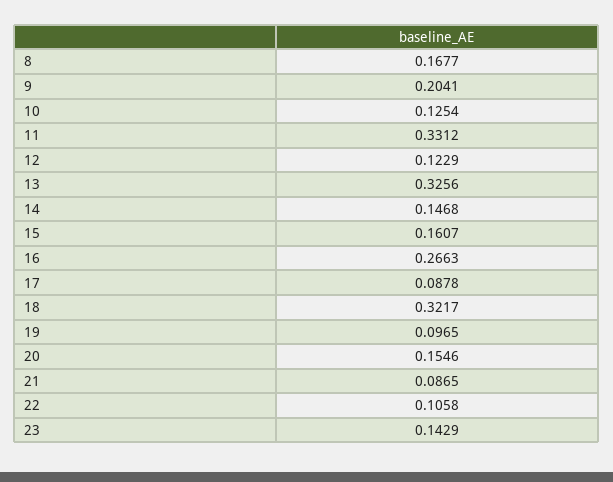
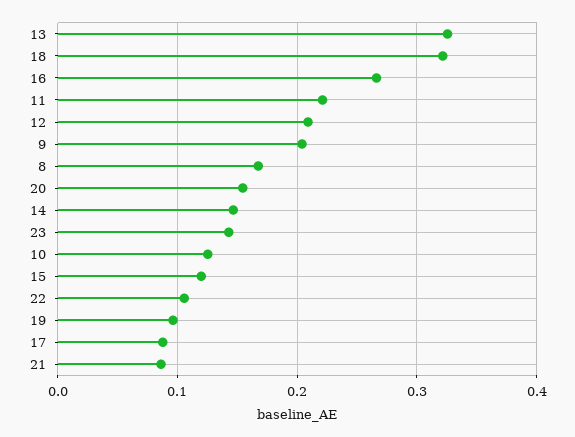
11: 0.3312 -> 0.22
12: 0.1229 -> 0.21
15: 0.1607 -> 0.12

